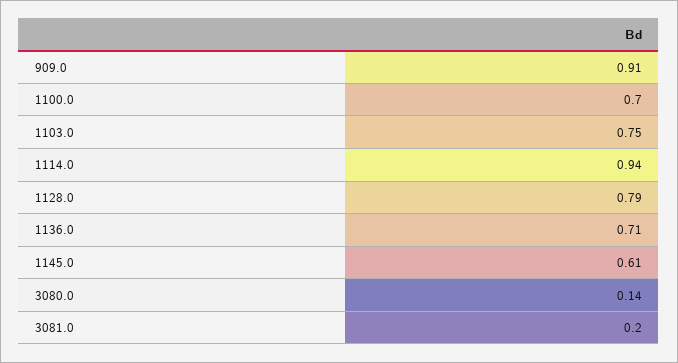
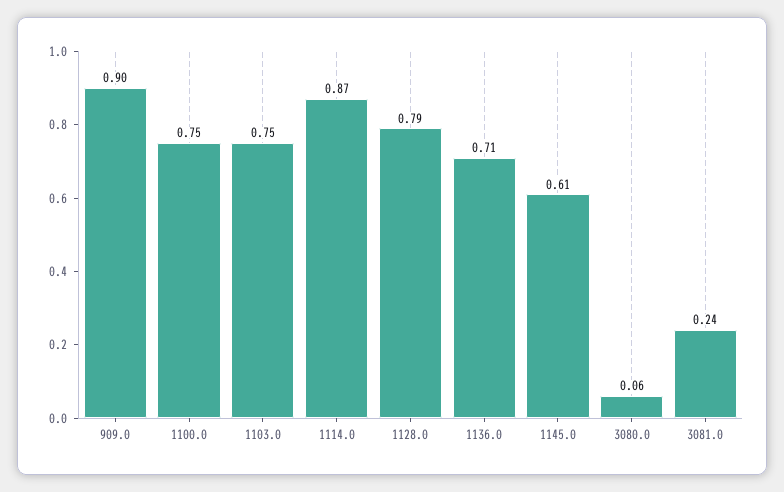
909.0: 0.91 -> 0.9
1100.0: 0.7 -> 0.75
1114.0: 0.94 -> 0.87
3080.0: 0.14 -> 0.06
3081.0: 0.2 -> 0.24

